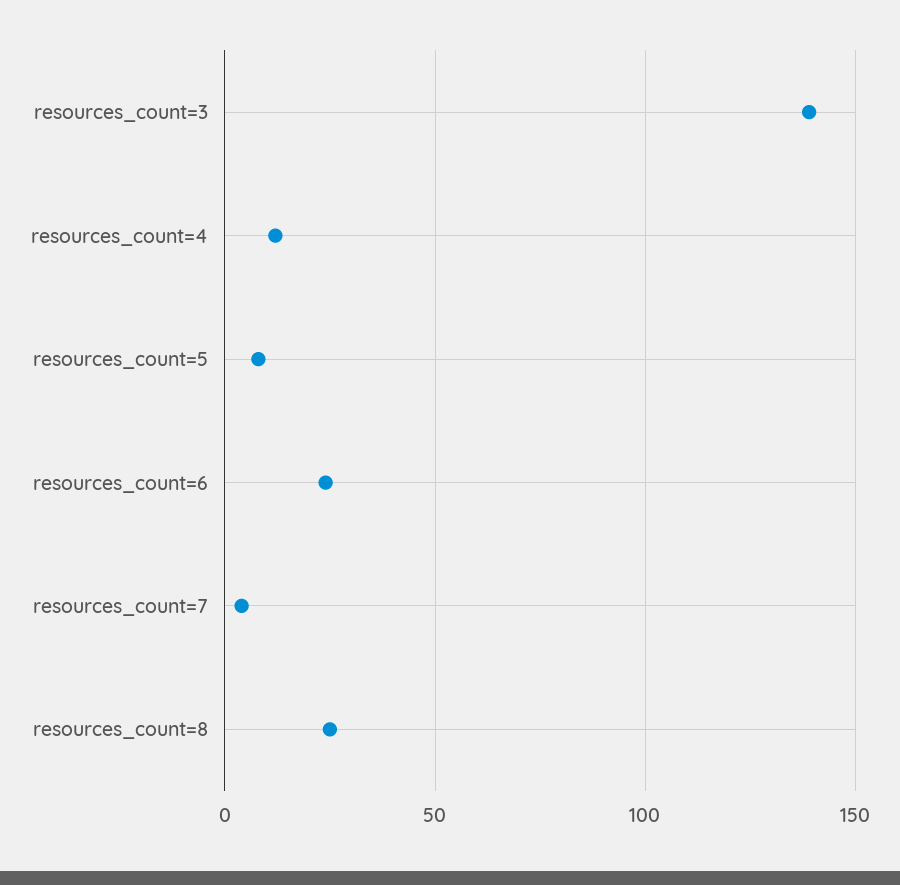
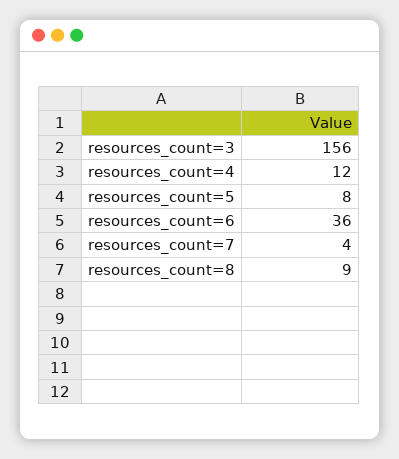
resources_count=3: 140 -> 156
resources_count=6: 25 -> 36
resources_count=8: 25 -> 9

